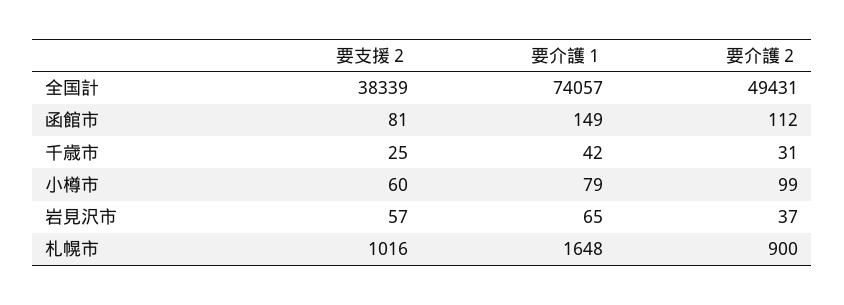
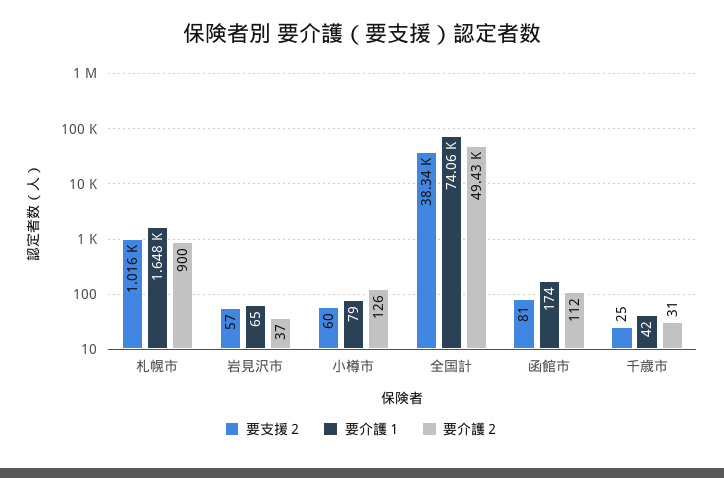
要介護１, 函館市: 149 -> 174
要介護２, 小樽市: 99 -> 126

